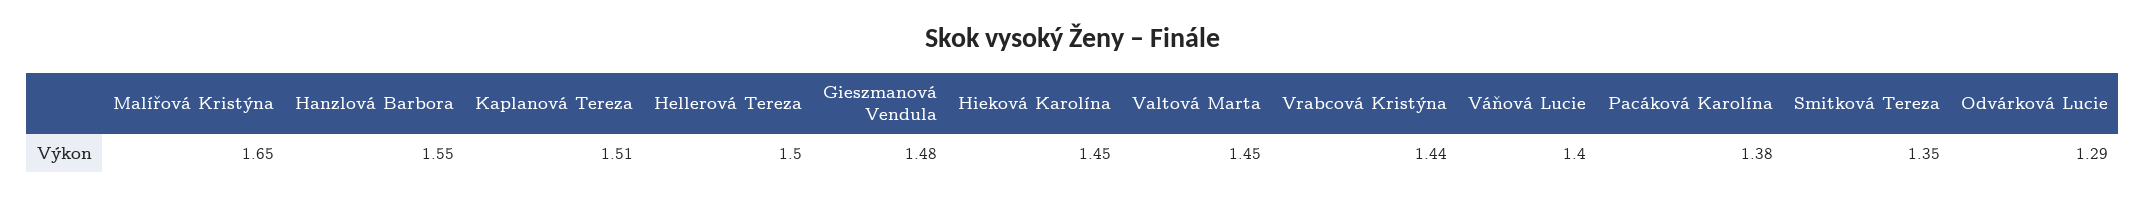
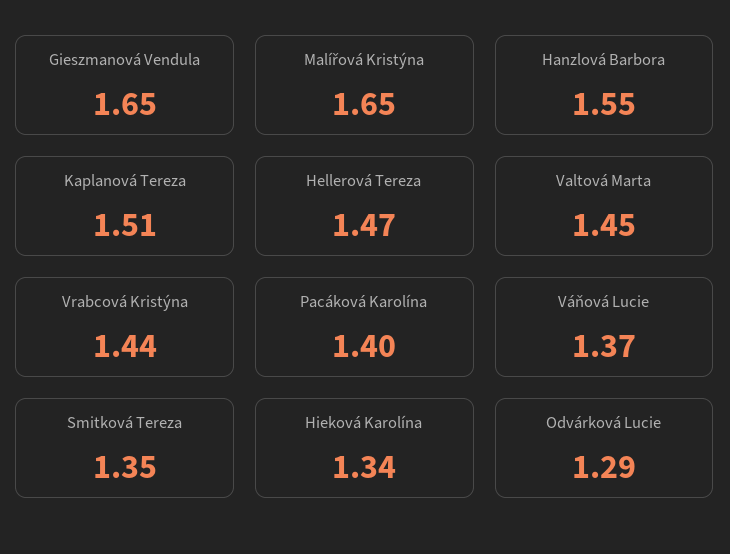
Hellerová Tereza: 1.5 -> 1.47
Gieszmanová Vendula: 1.48 -> 1.65
Hieková Karolína: 1.45 -> 1.34
Váňová Lucie: 1.4 -> 1.37
Pacáková Karolína: 1.38 -> 1.4

